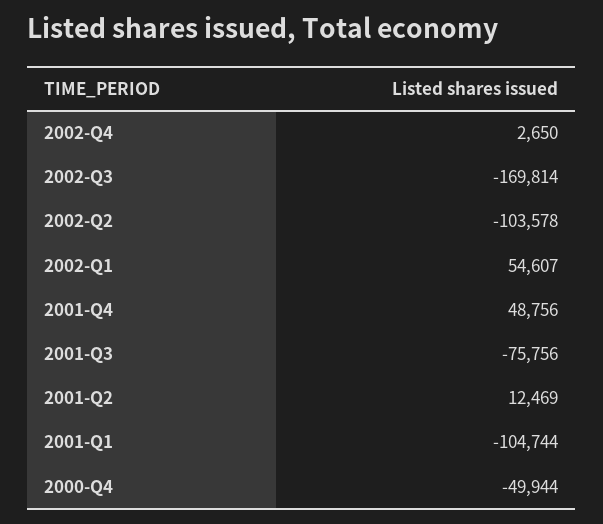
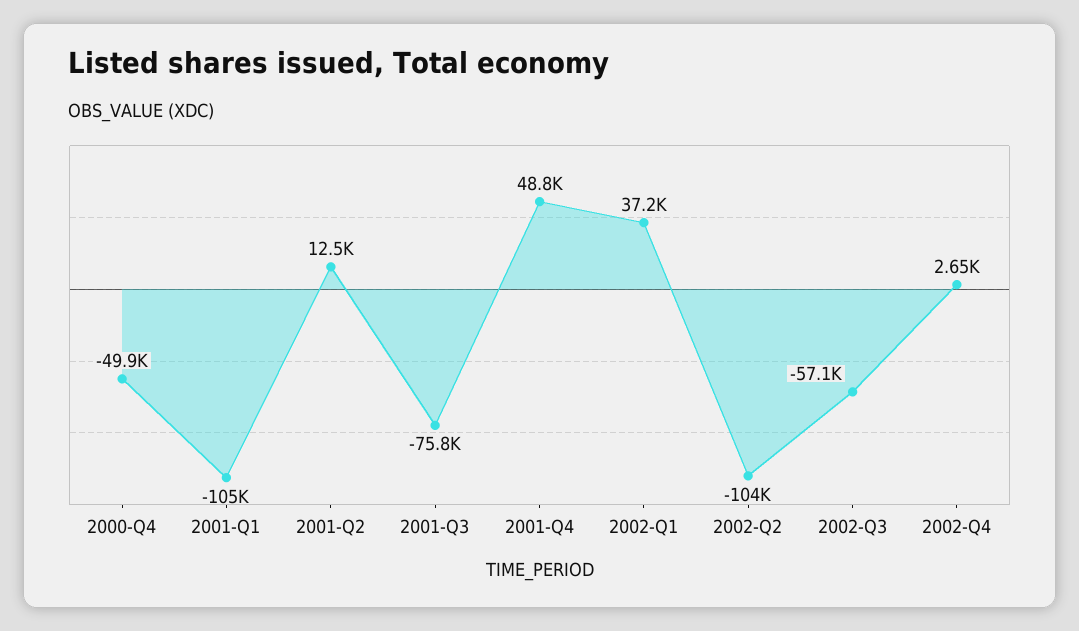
2002-Q3: -169814 -> -57100
2002-Q1: 54607 -> 37200

